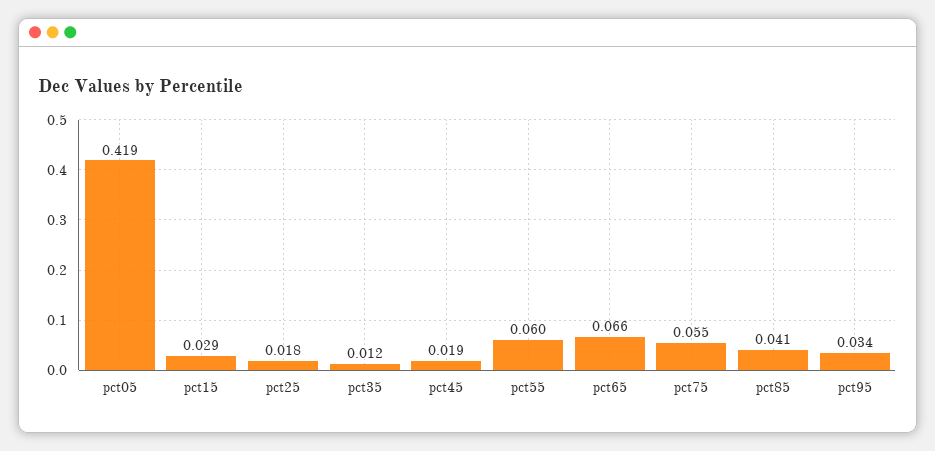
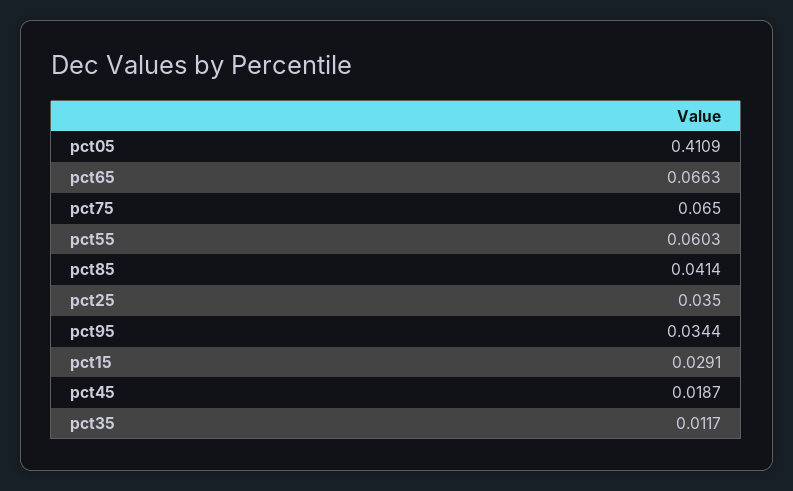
pct05: 0.419 -> 0.4109
pct25: 0.018 -> 0.035
pct75: 0.055 -> 0.065

